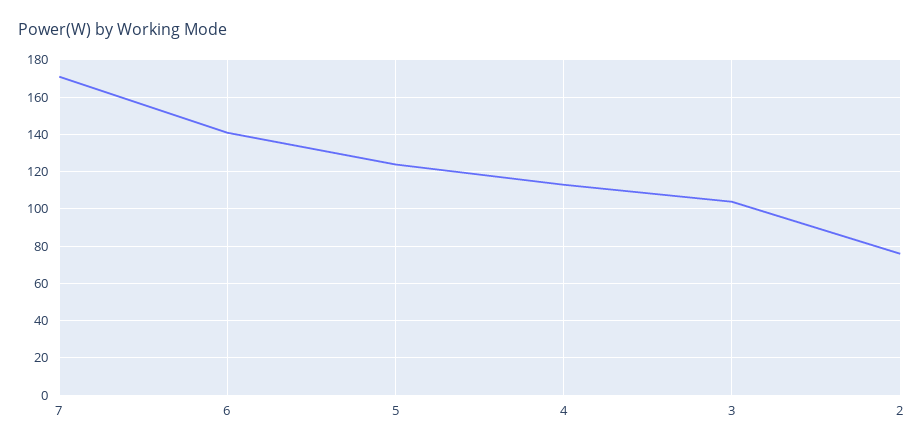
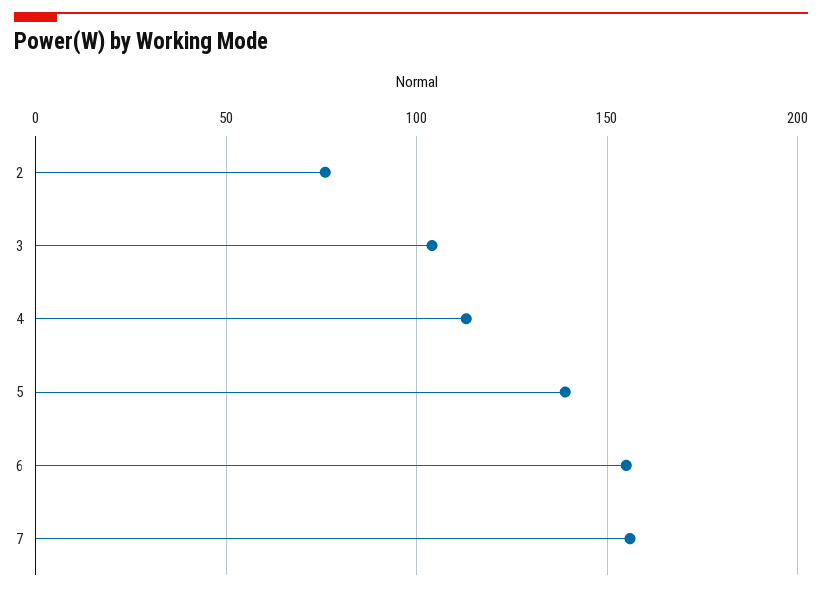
7: 170 -> 155
6: 140 -> 155
5: 125 -> 140

